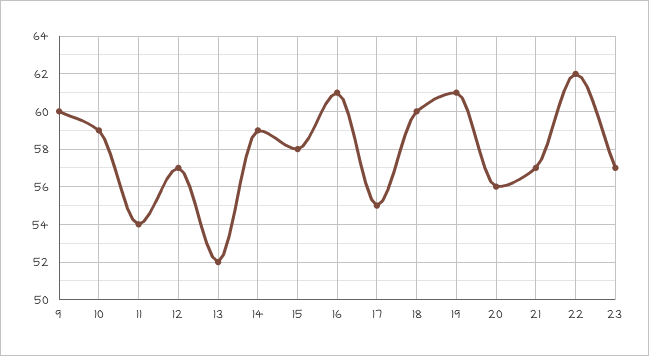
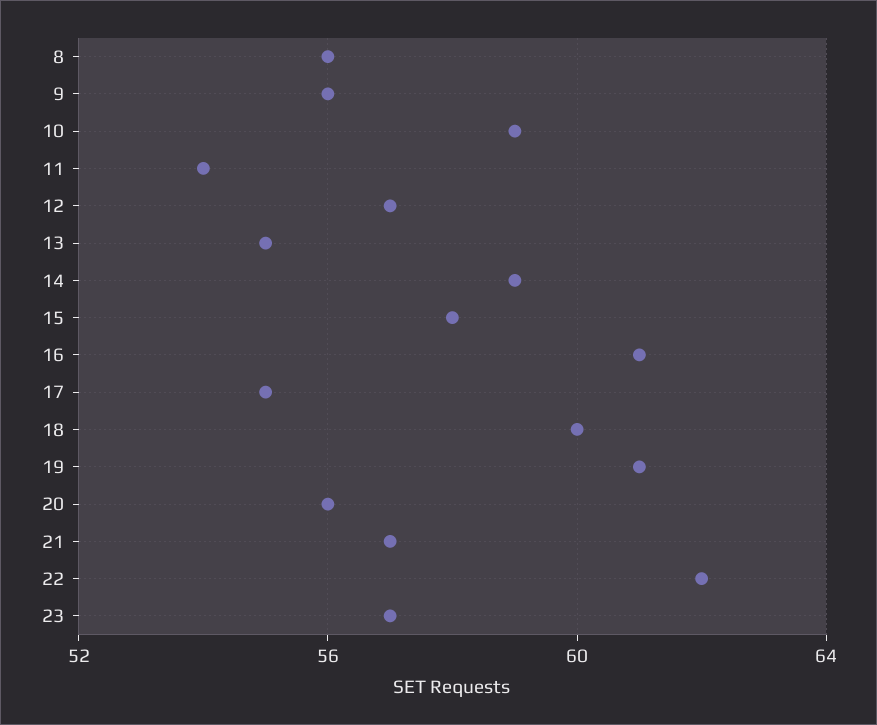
9: 60 -> 56
13: 52 -> 55
8: none -> 56

